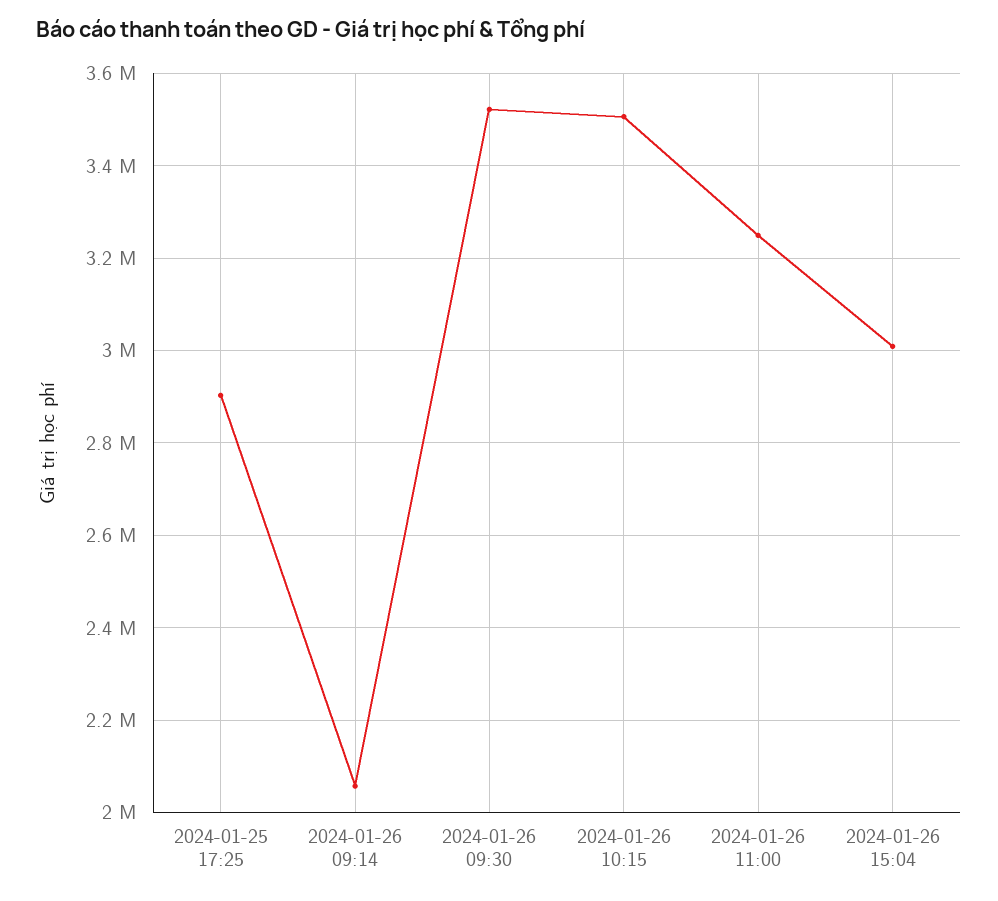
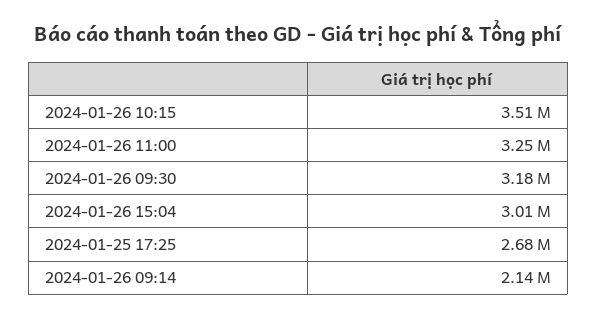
2024-01-25 17:25: 2900000 -> 2680000
2024-01-26 09:14: 2060000 -> 2140000
2024-01-26 09:30: 3520000 -> 3180000

